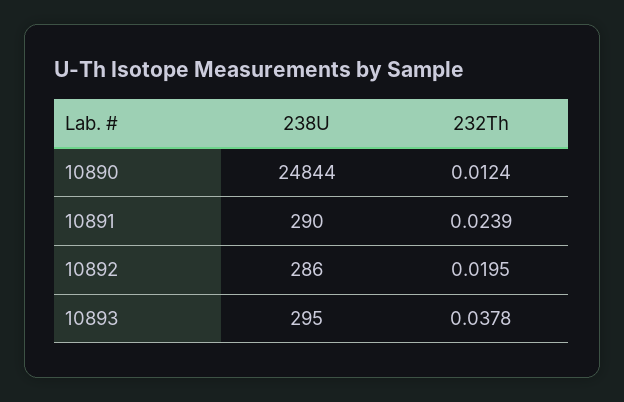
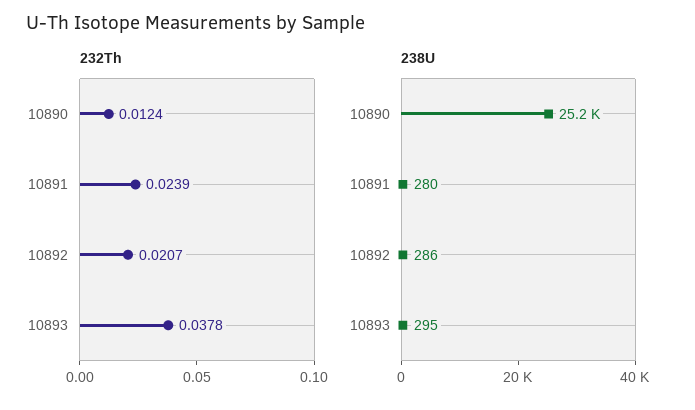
238U, 10890: 24844 -> 25200
238U, 10891: 290 -> 280
232Th, 10892: 0.0195 -> 0.0207

